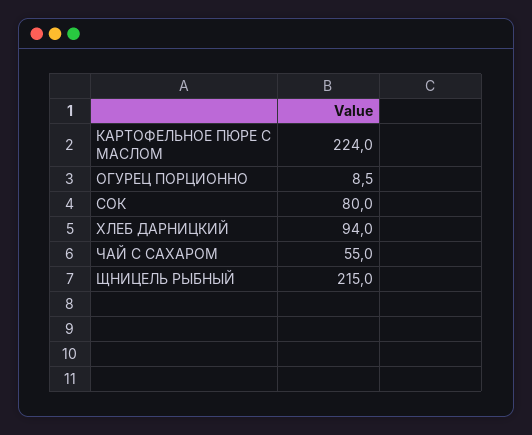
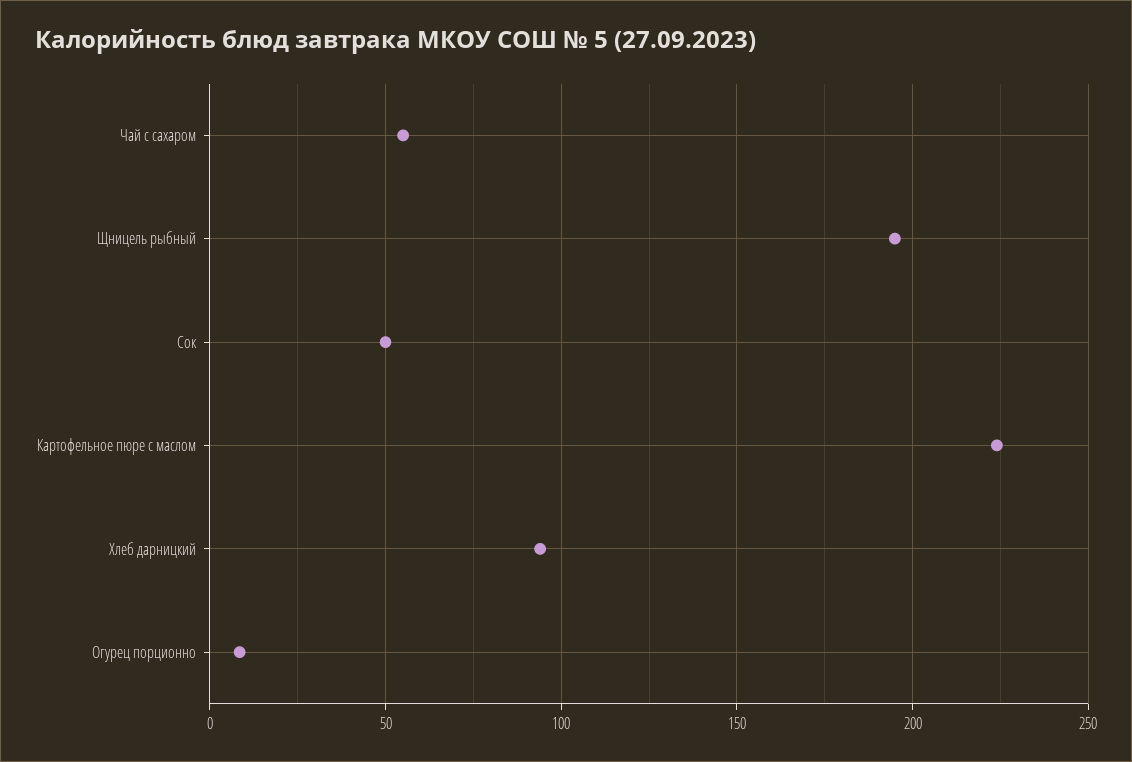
СОК: 80 -> 50
ЩНИЦЕЛЬ РЫБНЫЙ: 215 -> 195

